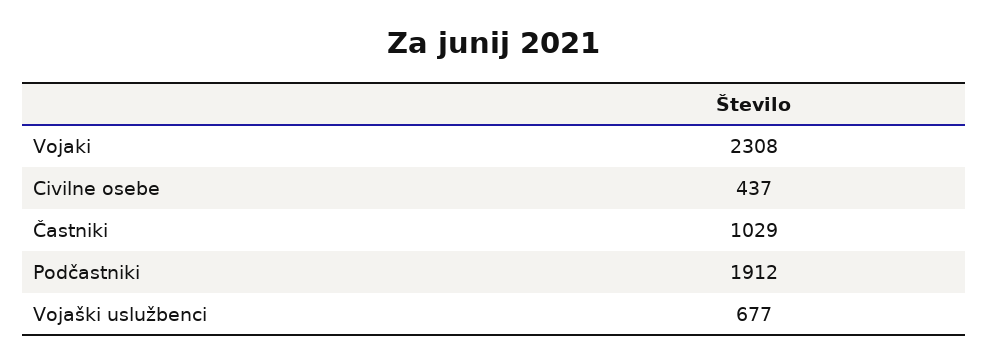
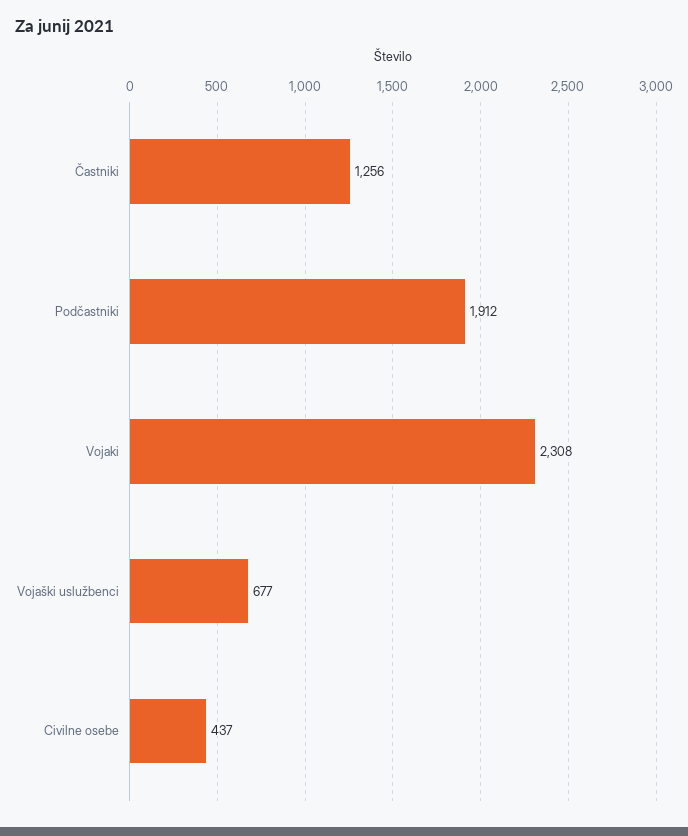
Častniki: 1029 -> 1256

